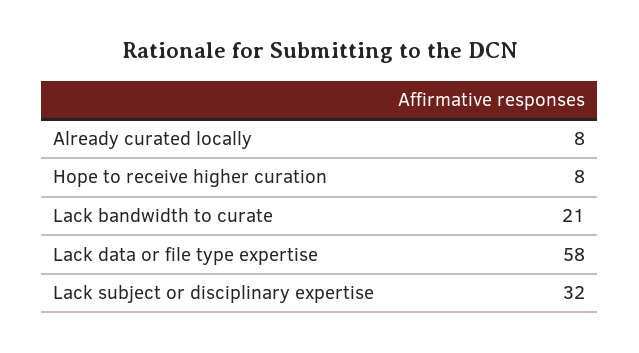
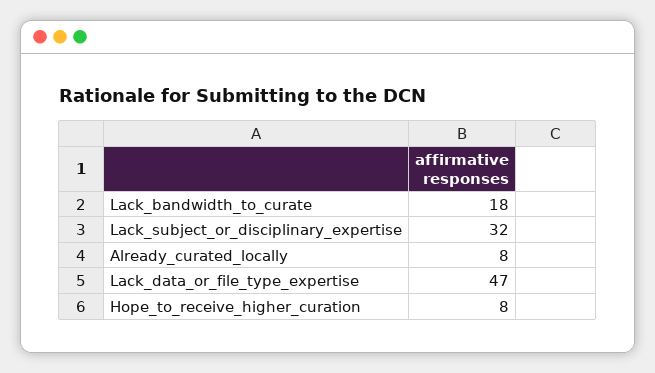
Lack bandwidth to curate: 21 -> 18
Lack data or file type expertise: 58 -> 47

